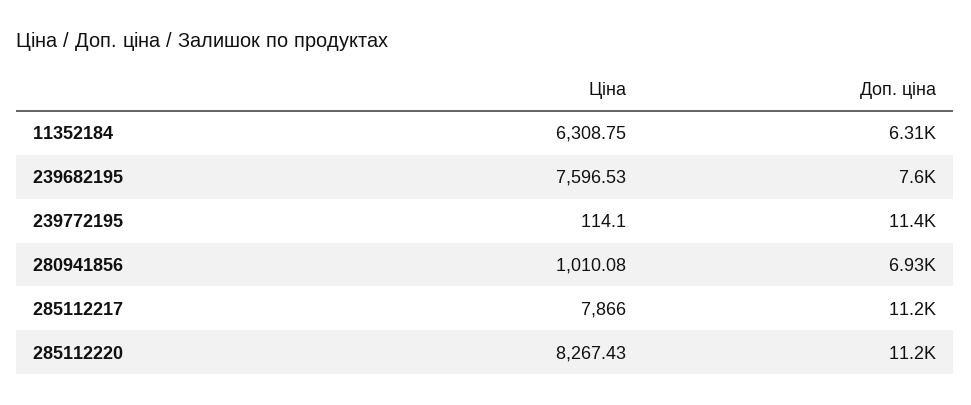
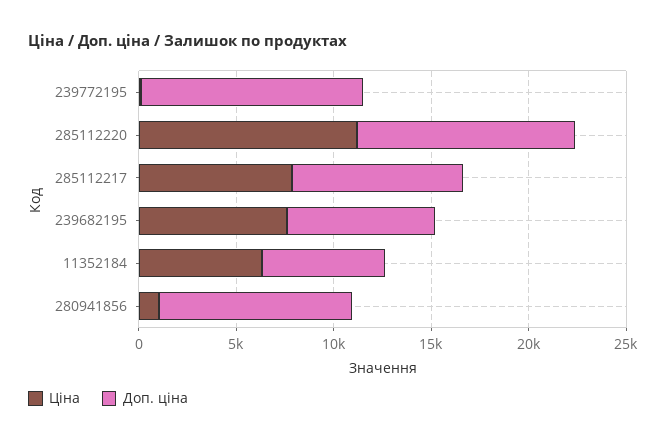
Доп. ціна, 280941856: 6930 -> 10000
Доп. ціна, 285112217: 11200 -> 9000
Ціна, 285112220: 8267.43 -> 11000

